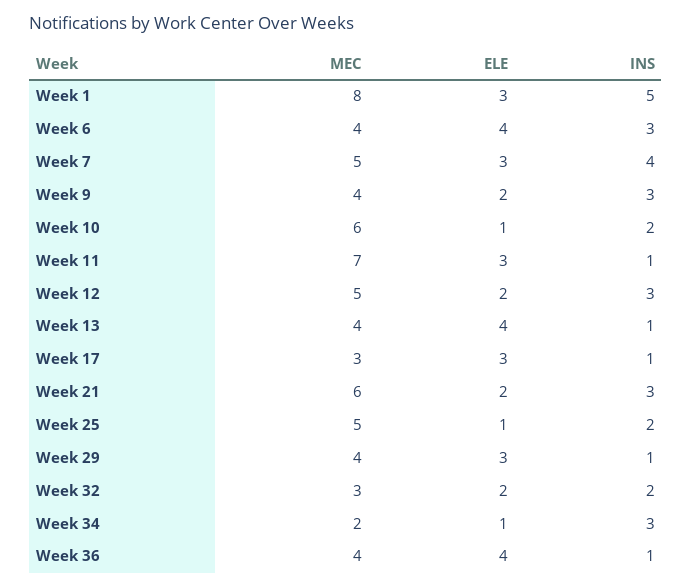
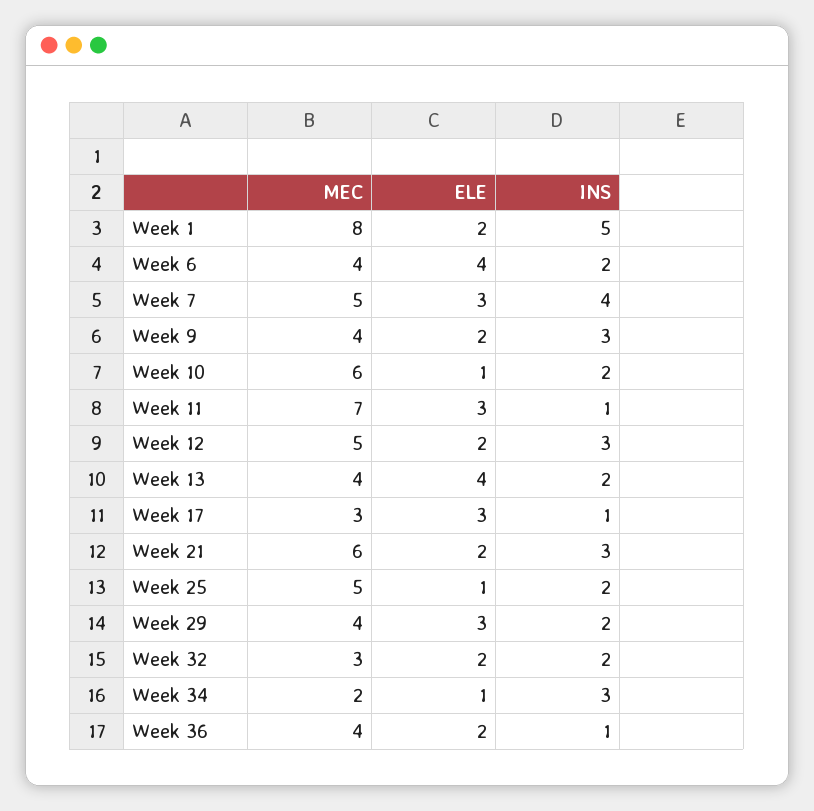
ELE, Week 1: 3 -> 2
INS, Week 6: 3 -> 2
INS, Week 13: 1 -> 2
INS, Week 29: 1 -> 2
ELE, Week 36: 4 -> 2

